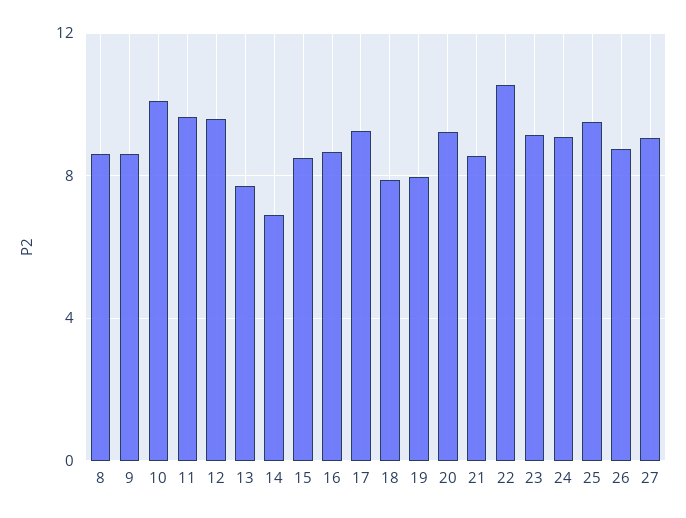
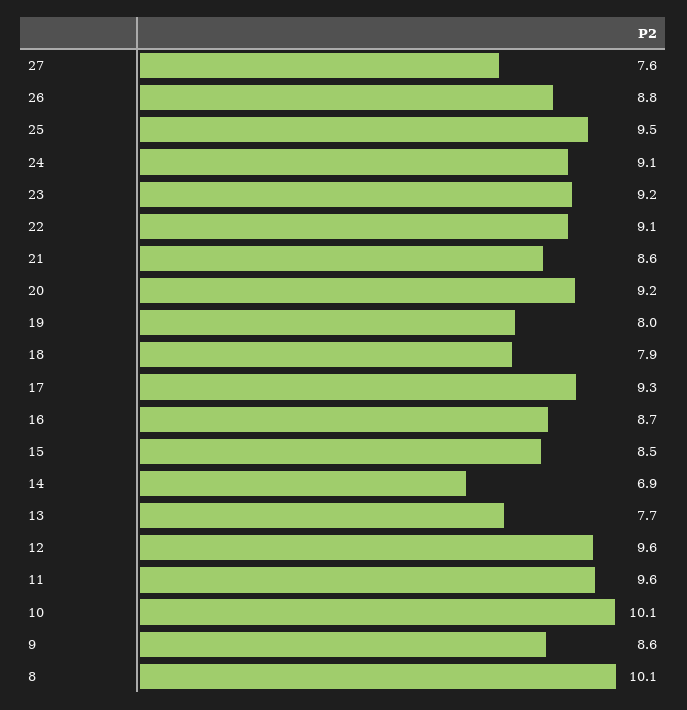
8: 8.5 -> 10.1
22: 10.5 -> 9.1
27: 9 -> 7.6

